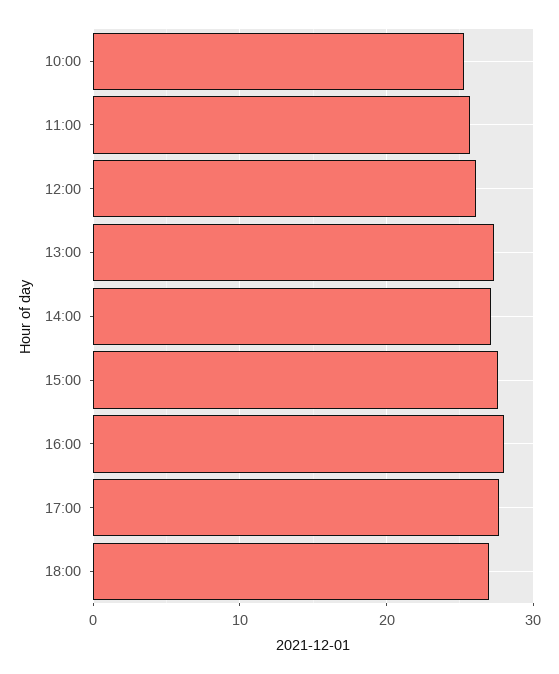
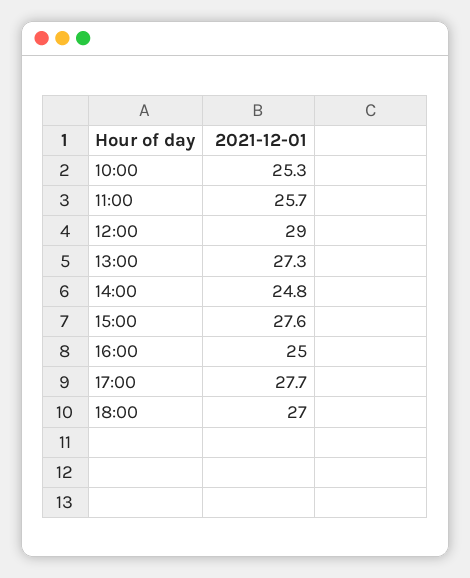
12:00: 26 -> 29
14:00: 27 -> 24.8
16:00: 28 -> 25

